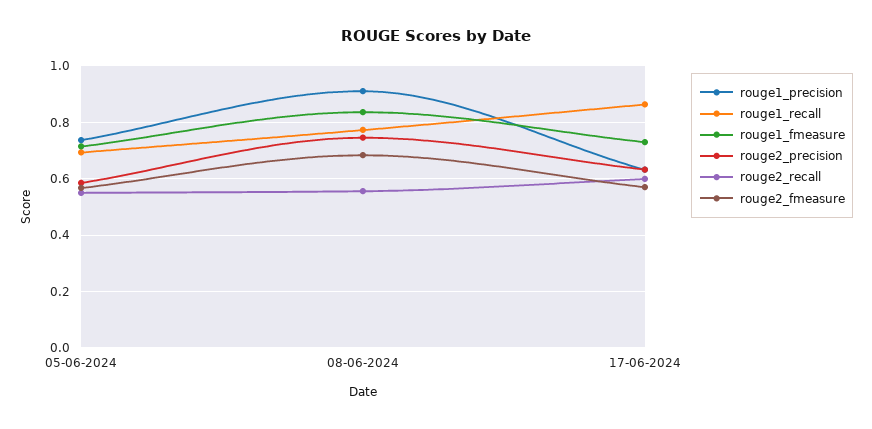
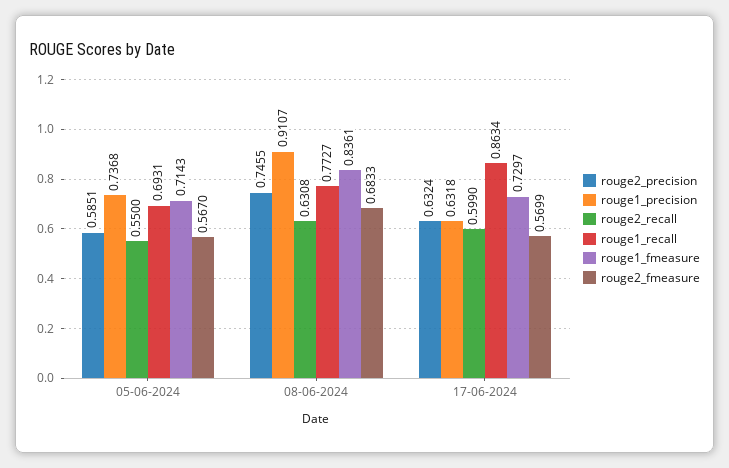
rouge2_recall, 08-06-2024: 0.55 -> 0.6308

